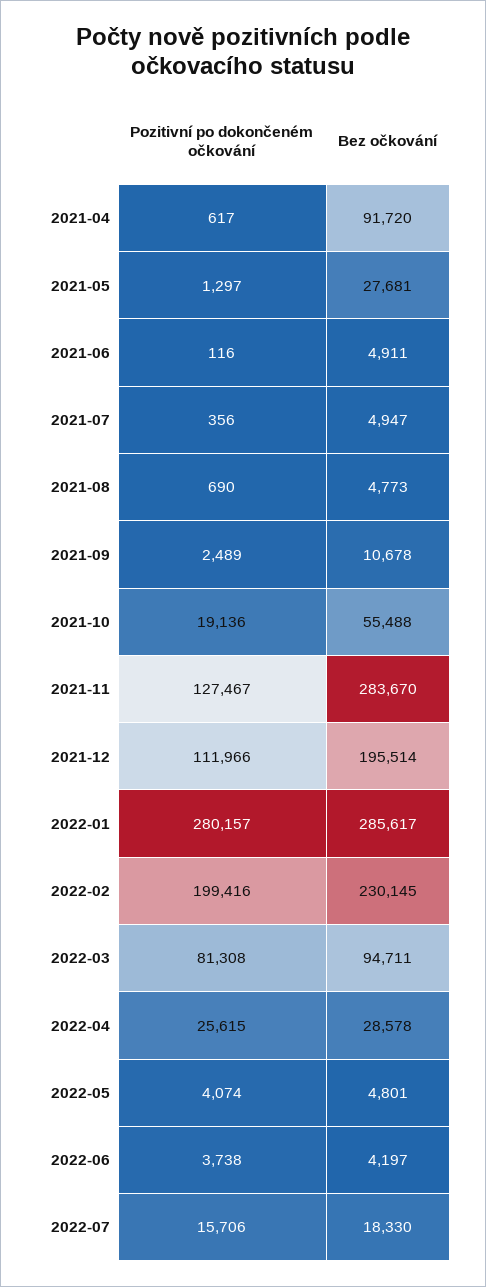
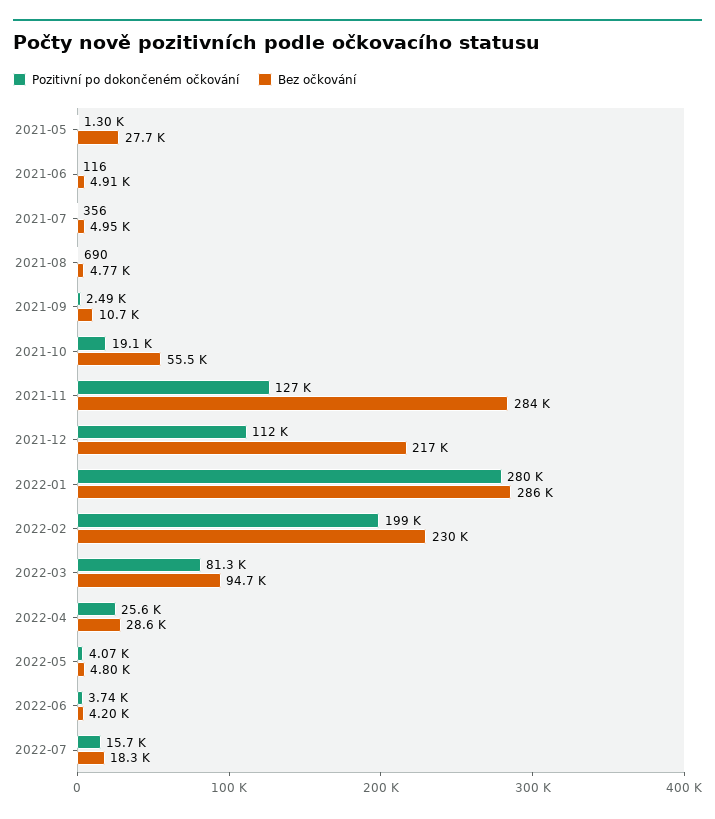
Pozitivní po dokončeném očkování, 2021-04: 617 -> none
Bez očkování, 2021-04: 91720 -> none
Bez očkování, 2021-12: 195514 -> 217000

